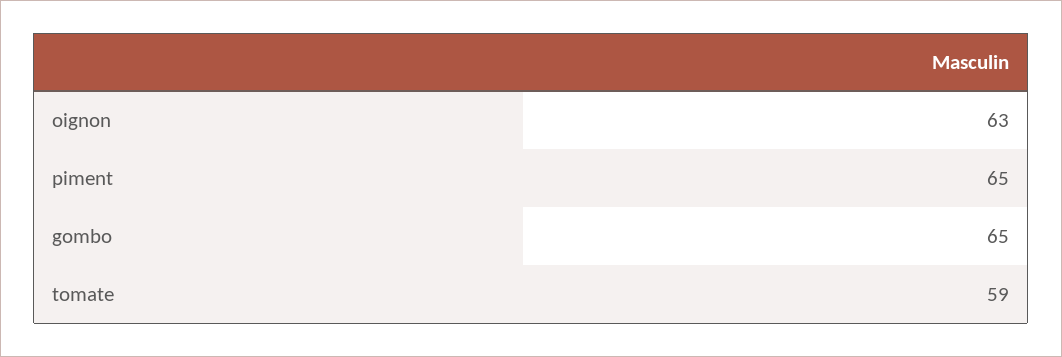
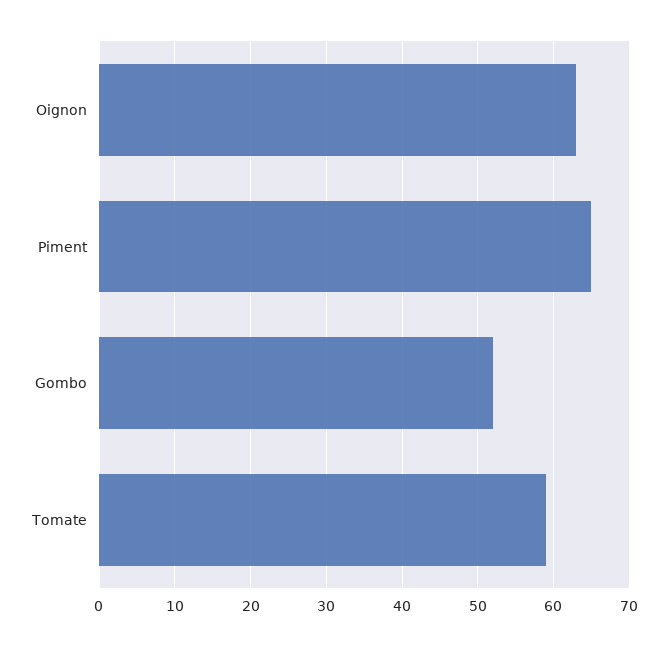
gombo: 65 -> 52

